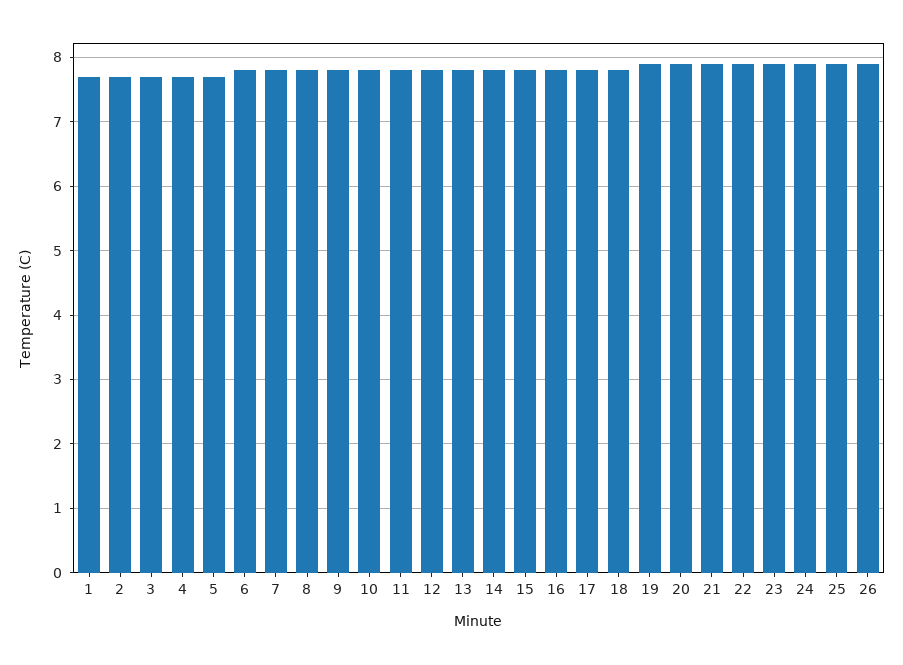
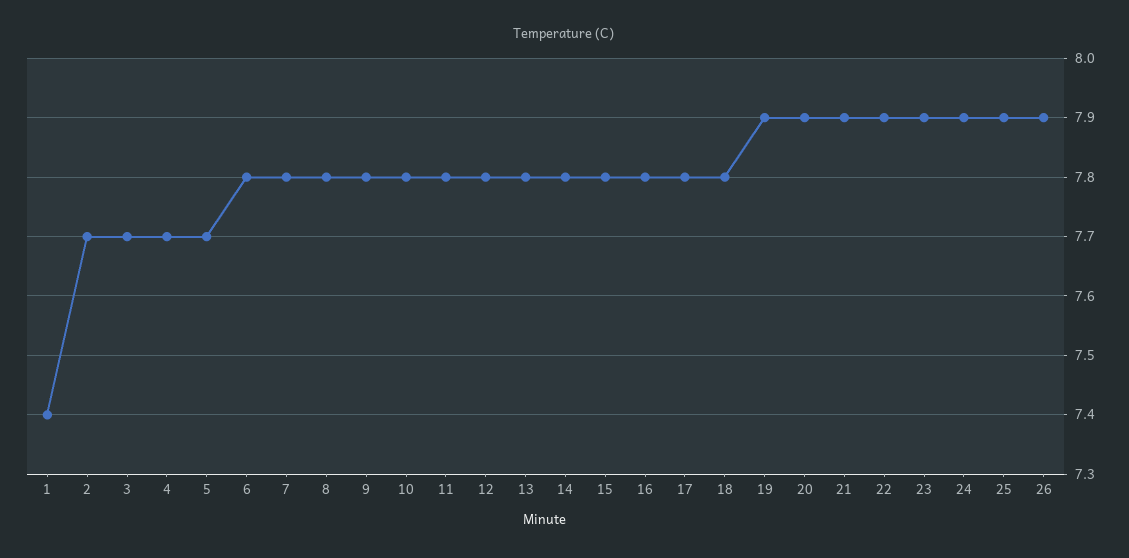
1: 7.7 -> 7.4

